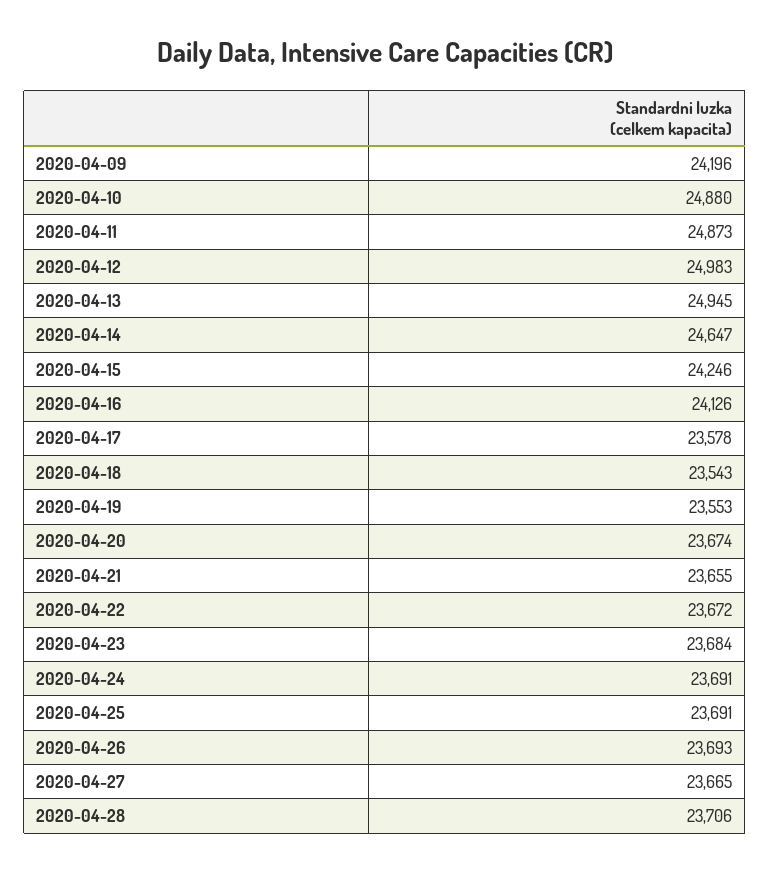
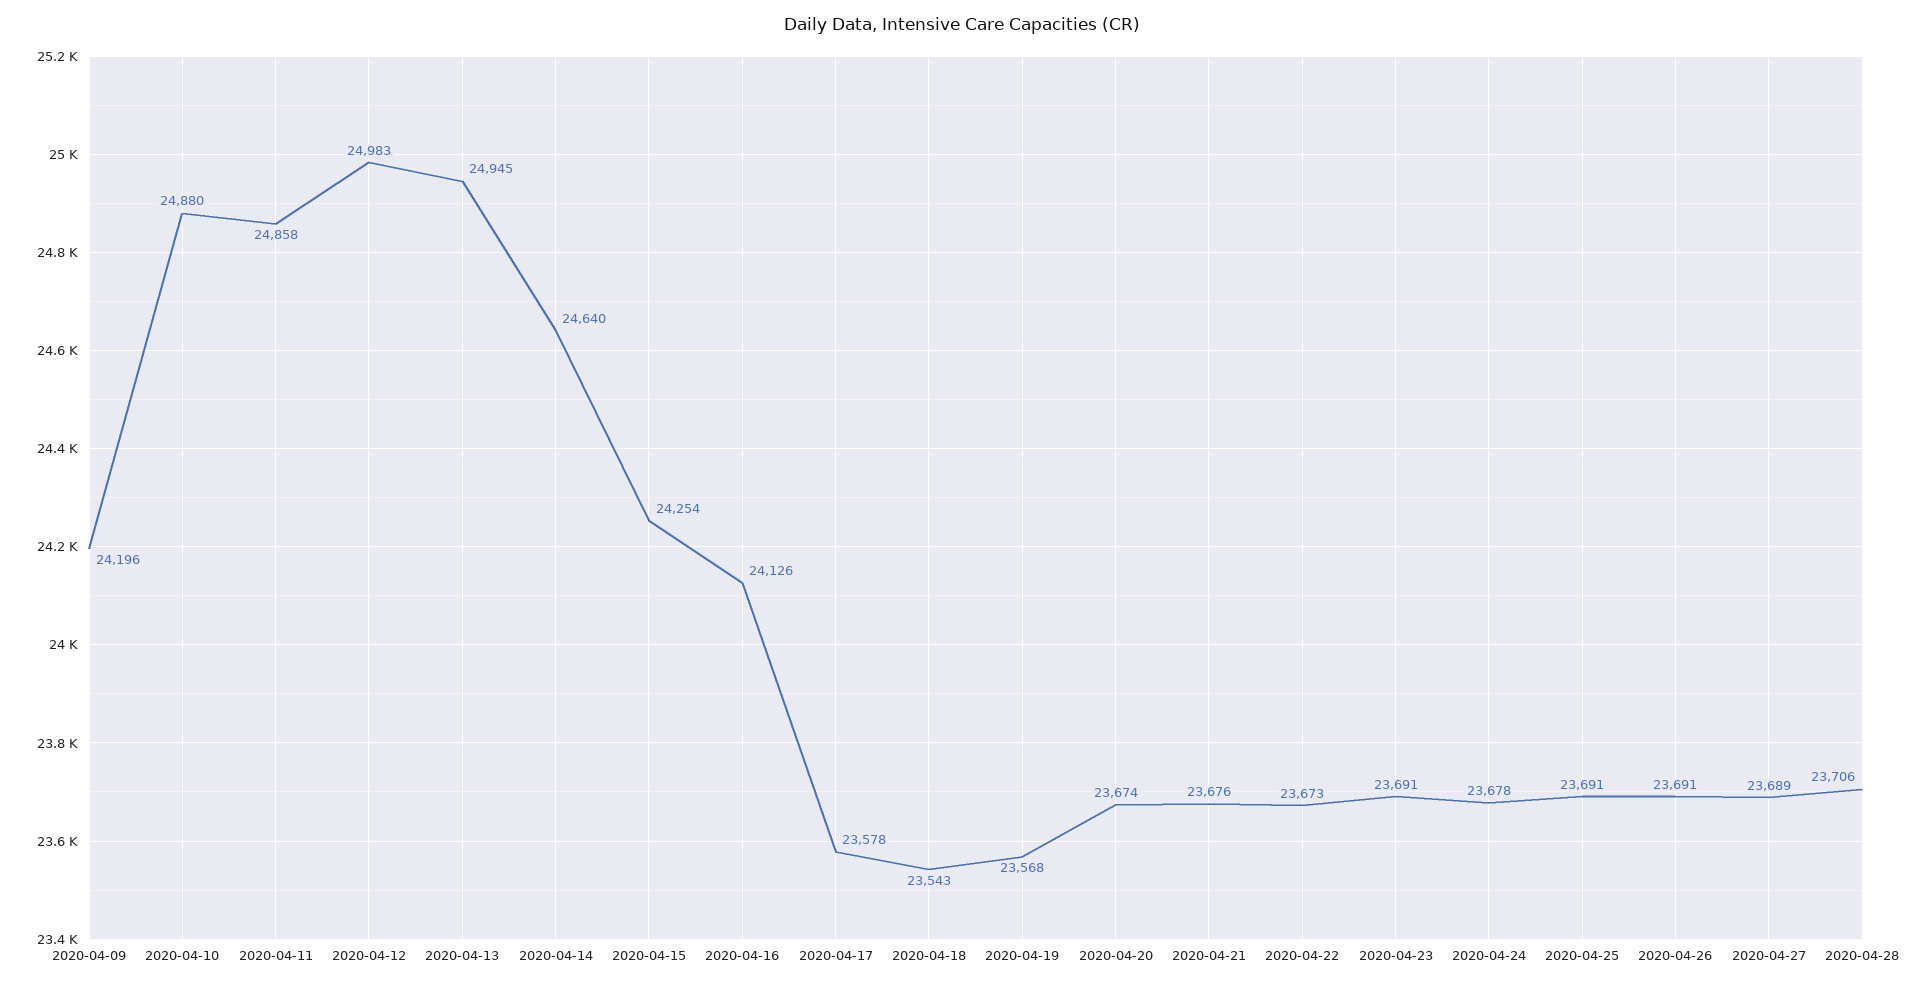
2020-04-11: 24873 -> 24858
2020-04-14: 24647 -> 24640
2020-04-15: 24246 -> 24254
2020-04-19: 23553 -> 23568
2020-04-21: 23655 -> 23676
2020-04-22: 23672 -> 23673
2020-04-23: 23684 -> 23691
2020-04-24: 23691 -> 23678
2020-04-26: 23693 -> 23691
2020-04-27: 23665 -> 23689

